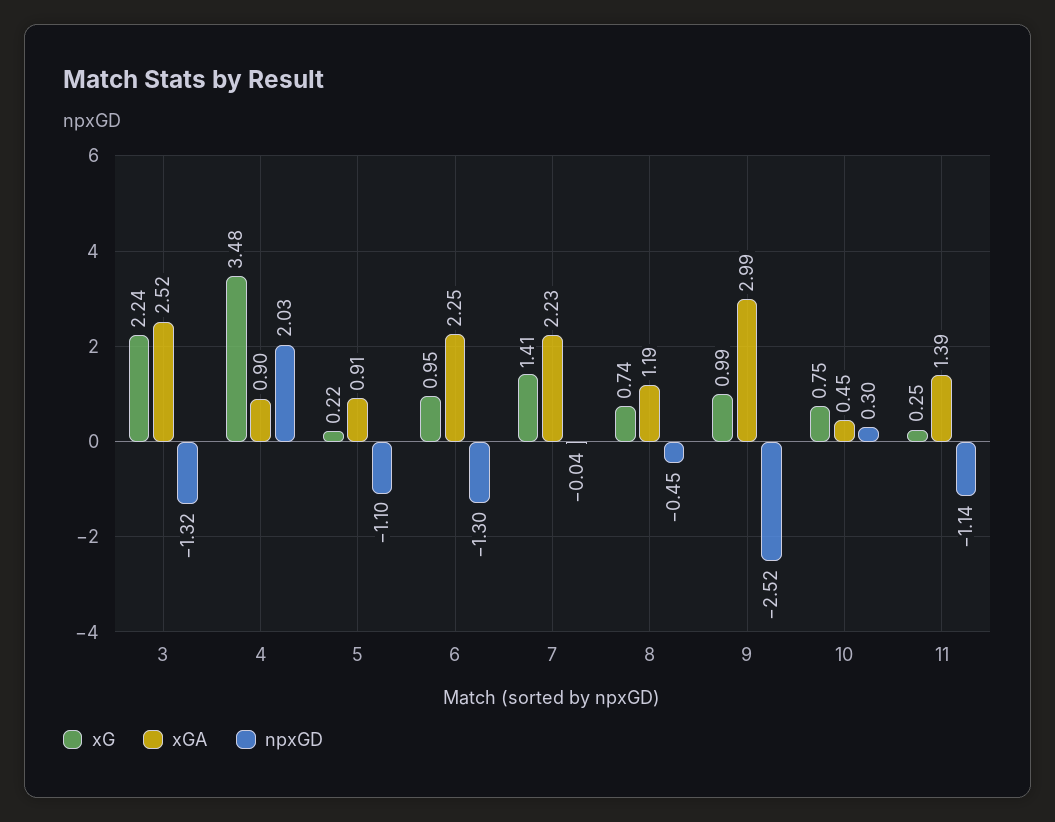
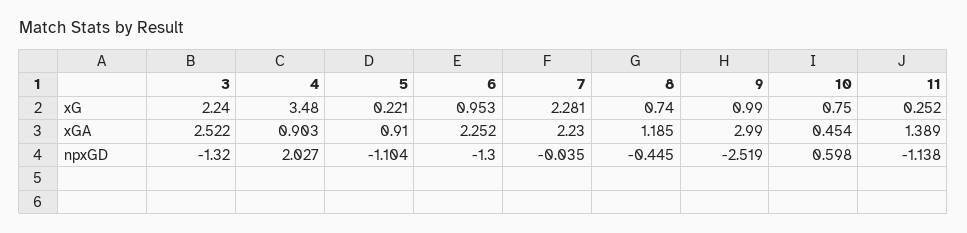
xG, 7: 1.41 -> 2.281
npxGD, 10: 0.3 -> 0.598

